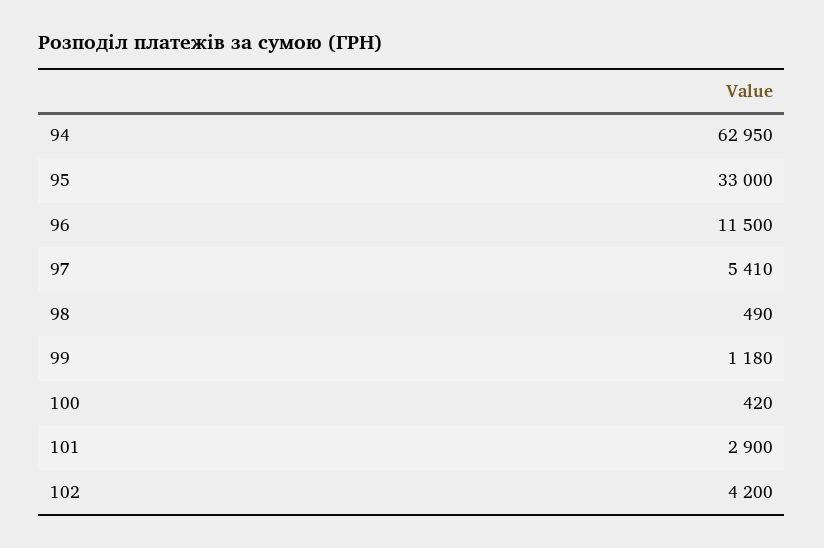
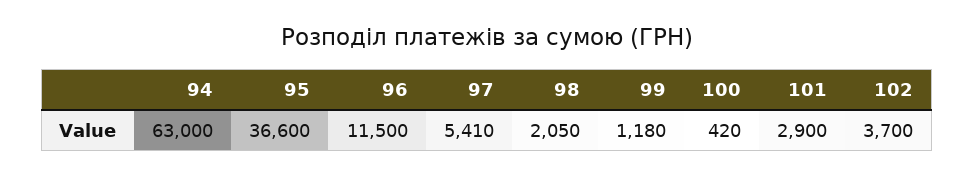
94: 62950 -> 63000
95: 33000 -> 36600
98: 490 -> 2050
102: 4200 -> 3700

